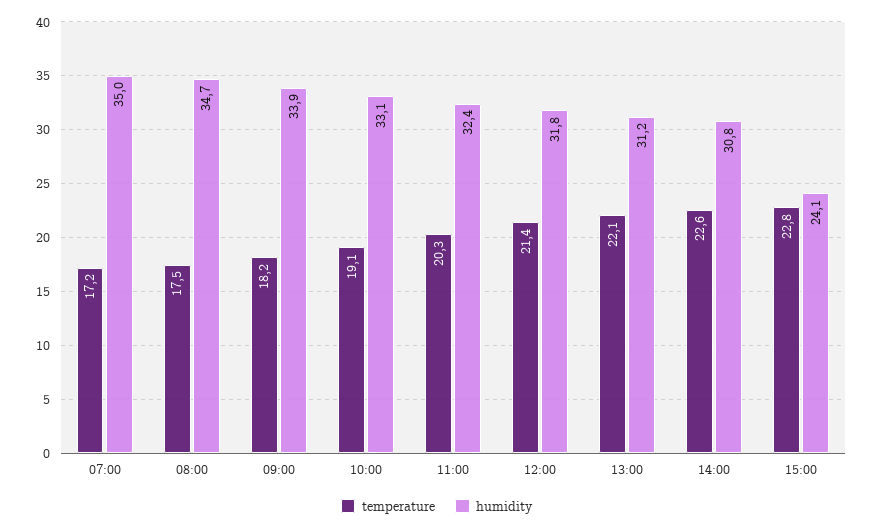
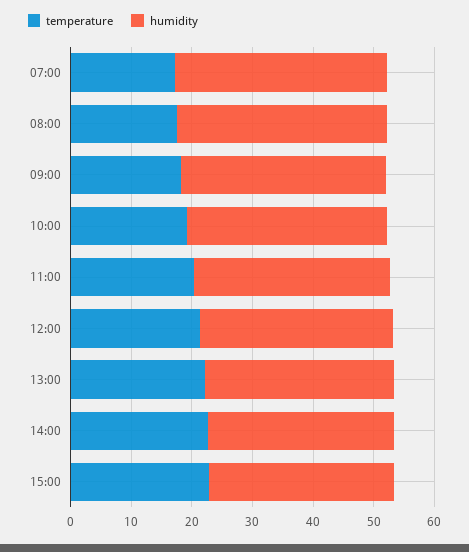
humidity, 15:00: 24.1 -> 30

